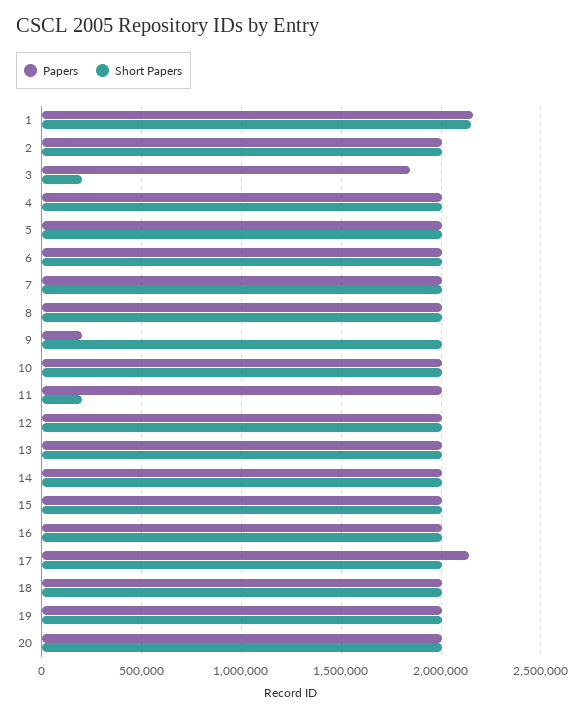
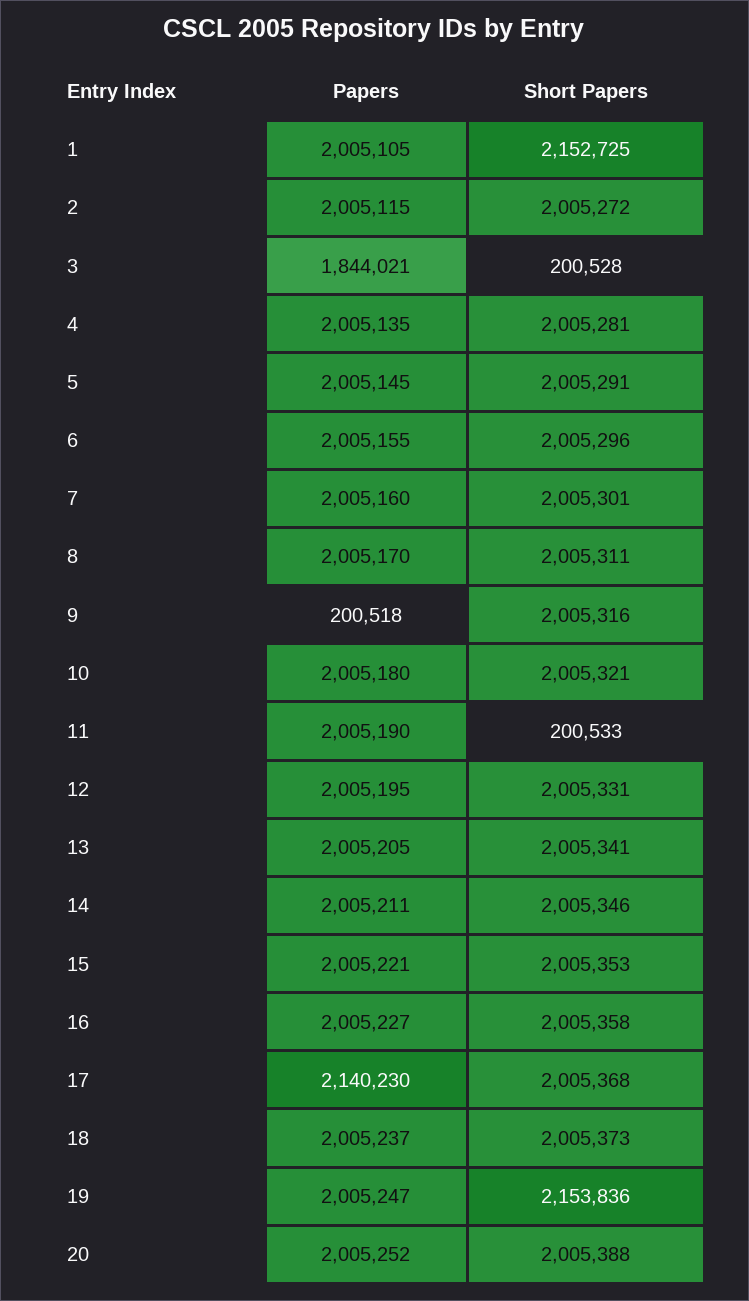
Papers, 1: 2150000 -> 2005105
Short Papers, 19: 2000000 -> 2153836

